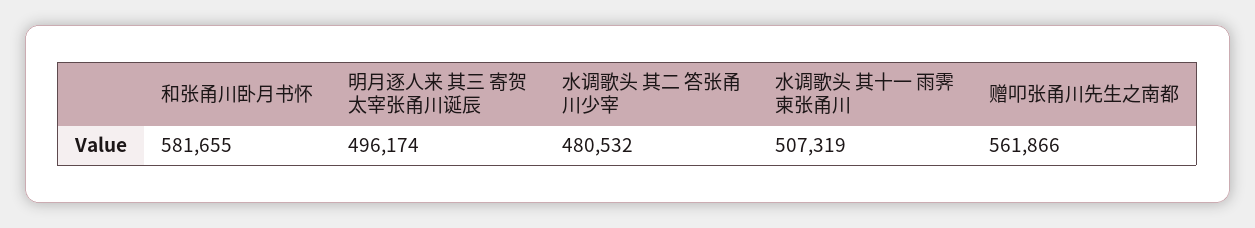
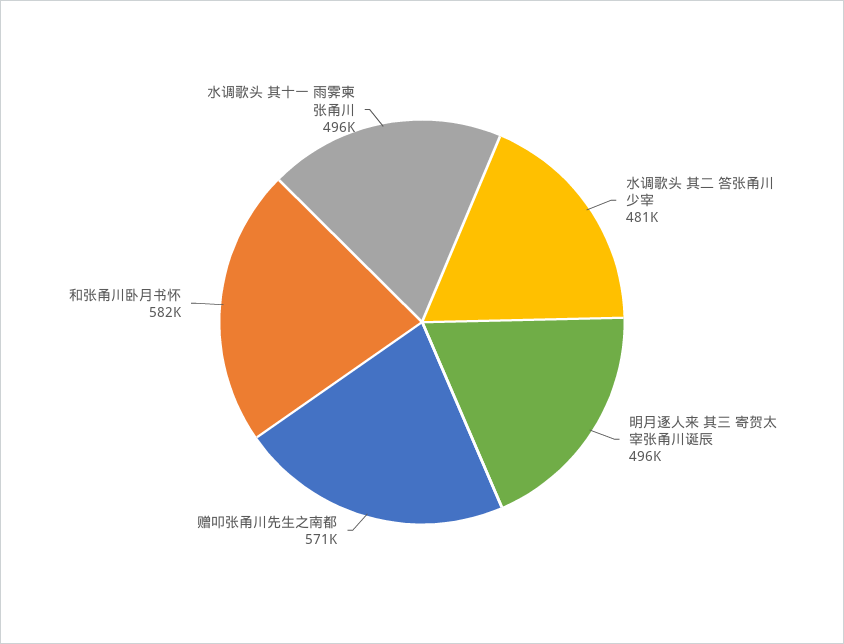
水调歌头 其十一 雨霁柬张甬川: 507319 -> 496000
赠叩张甬川先生之南都: 561866 -> 571000

